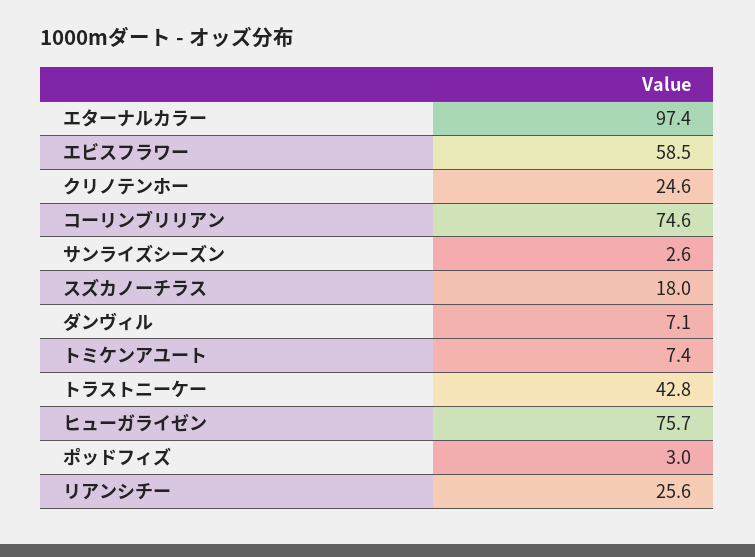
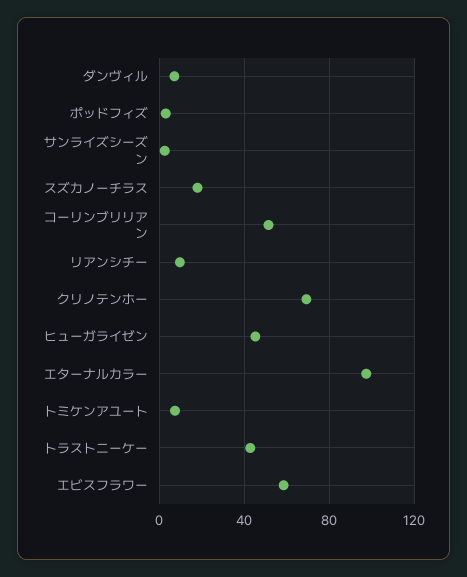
クリノテンホー: 24.6 -> 70
コーリンブリリアン: 74.6 -> 50
ヒューガライゼン: 75.7 -> 45
リアンシチー: 25.6 -> 10

